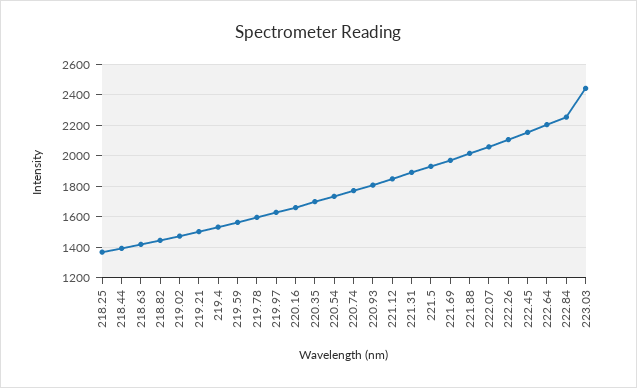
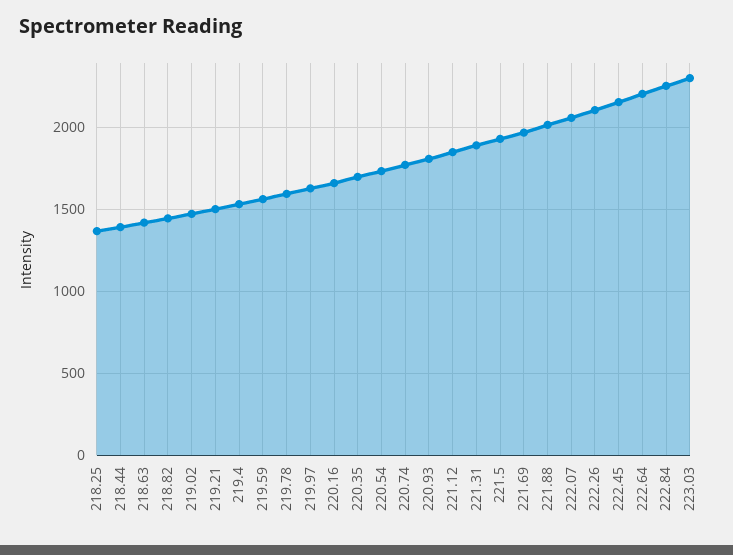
223.03: 2450 -> 2300

